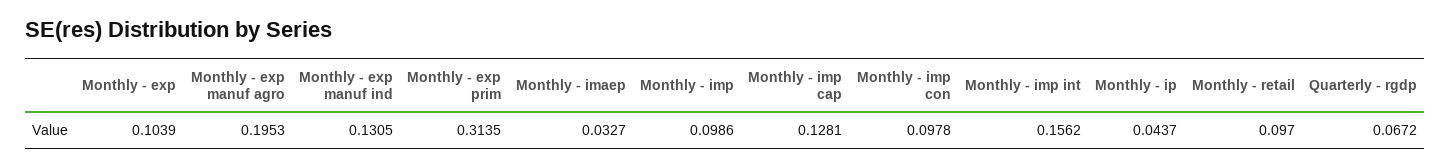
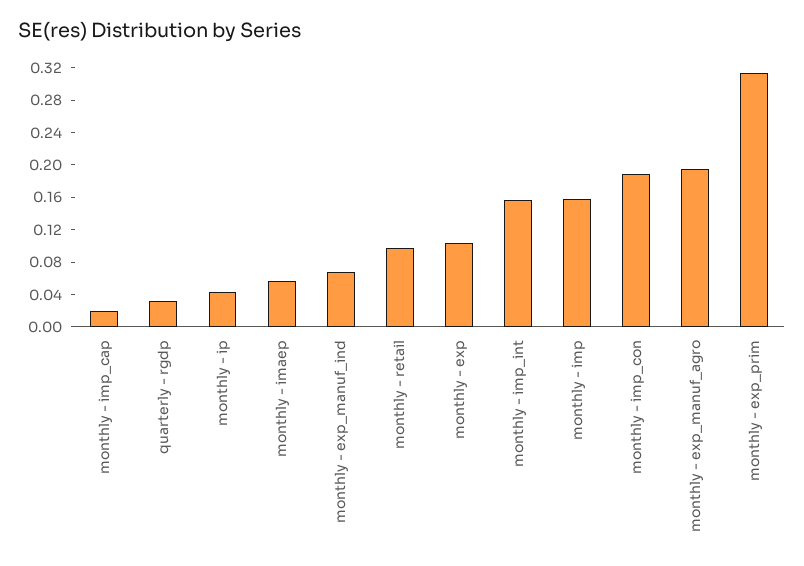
Monthly - exp manuf ind: 0.1305 -> 0.07
Monthly - imaep: 0.0327 -> 0.06
Monthly - imp: 0.0986 -> 0.16
Monthly - imp cap: 0.1281 -> 0.02
Monthly - imp con: 0.0978 -> 0.19
Quarterly - rgdp: 0.0672 -> 0.03

